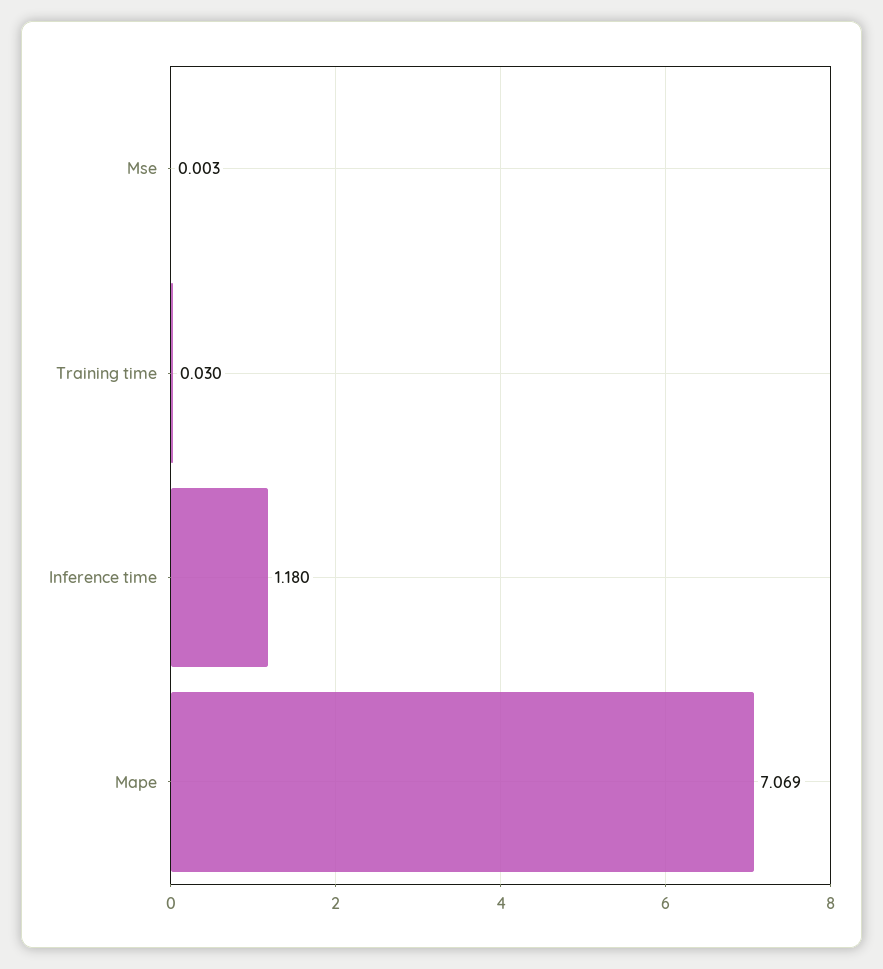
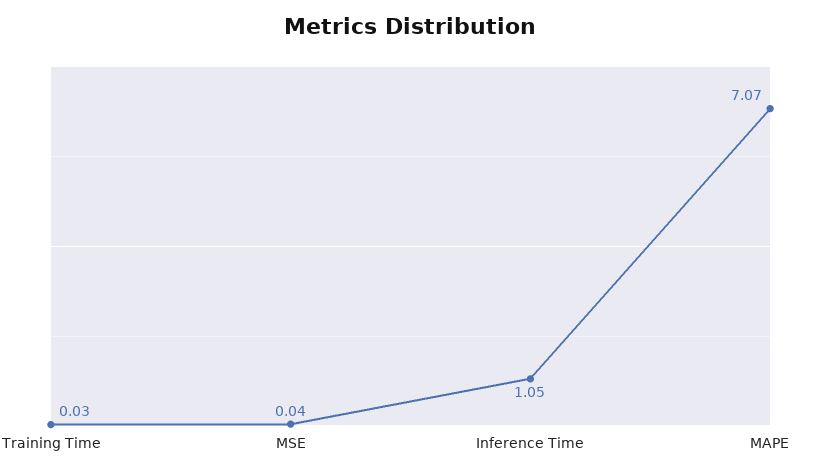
Mse: 0.003 -> 0.04
Inference time: 1.18 -> 1.05

